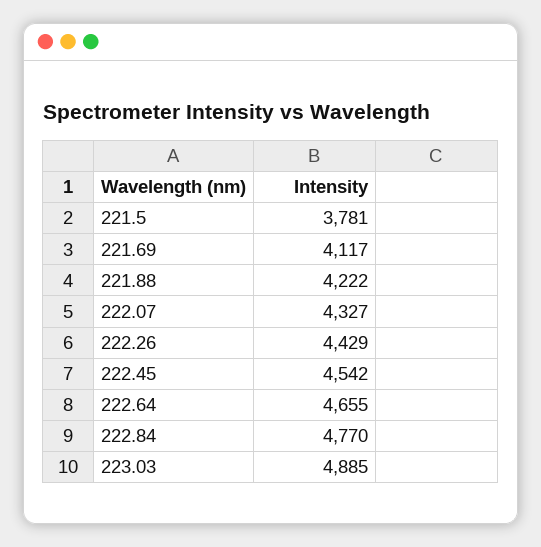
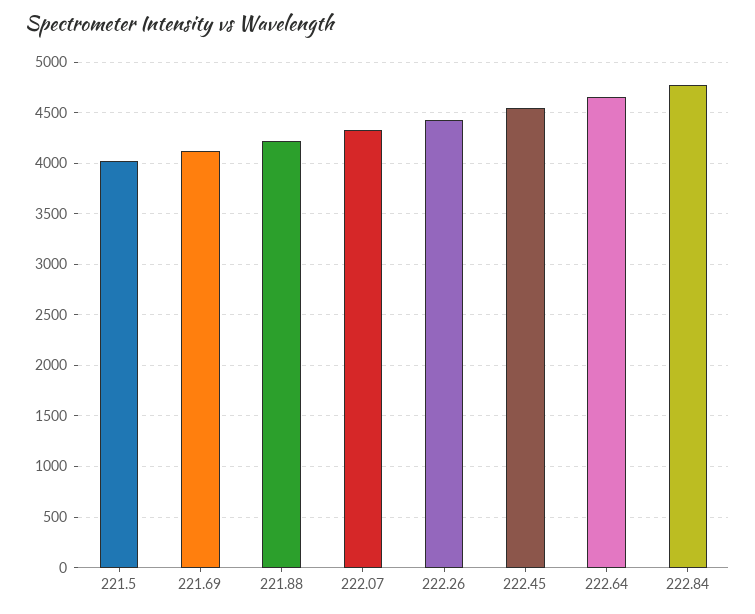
221.5: 3781 -> 4000
223.03: 4885 -> none

